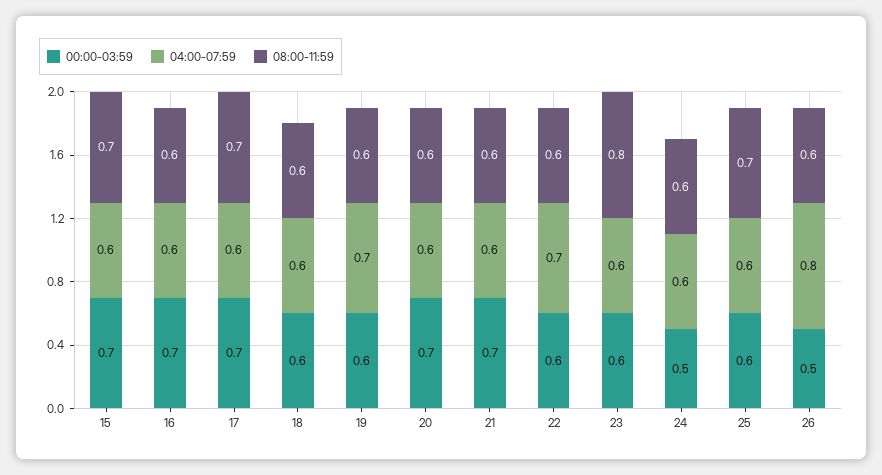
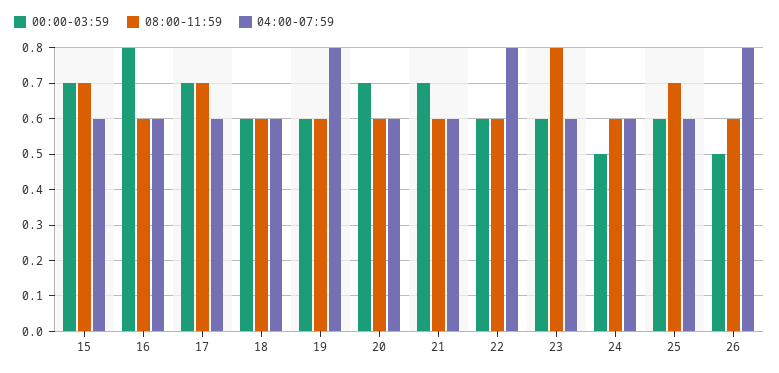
00:00-03:59, 16: 0.7 -> 0.8
04:00-07:59, 19: 0.7 -> 0.8
04:00-07:59, 22: 0.7 -> 0.8

